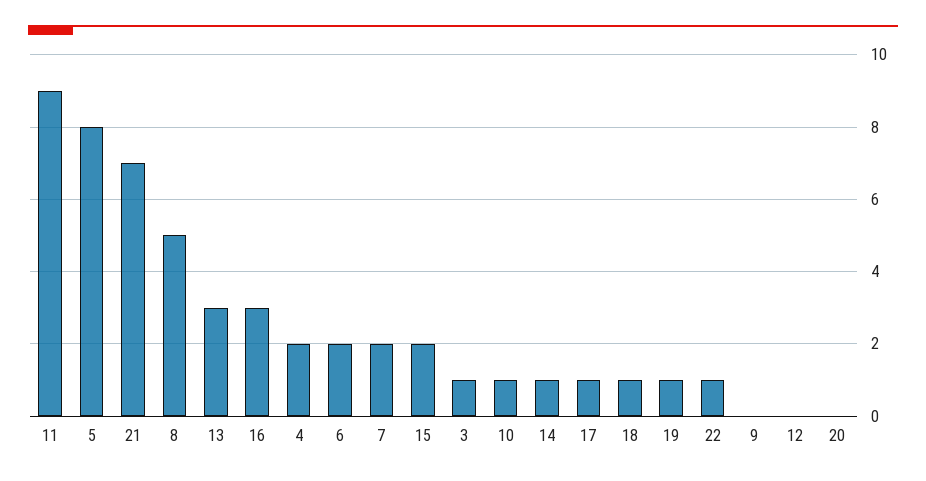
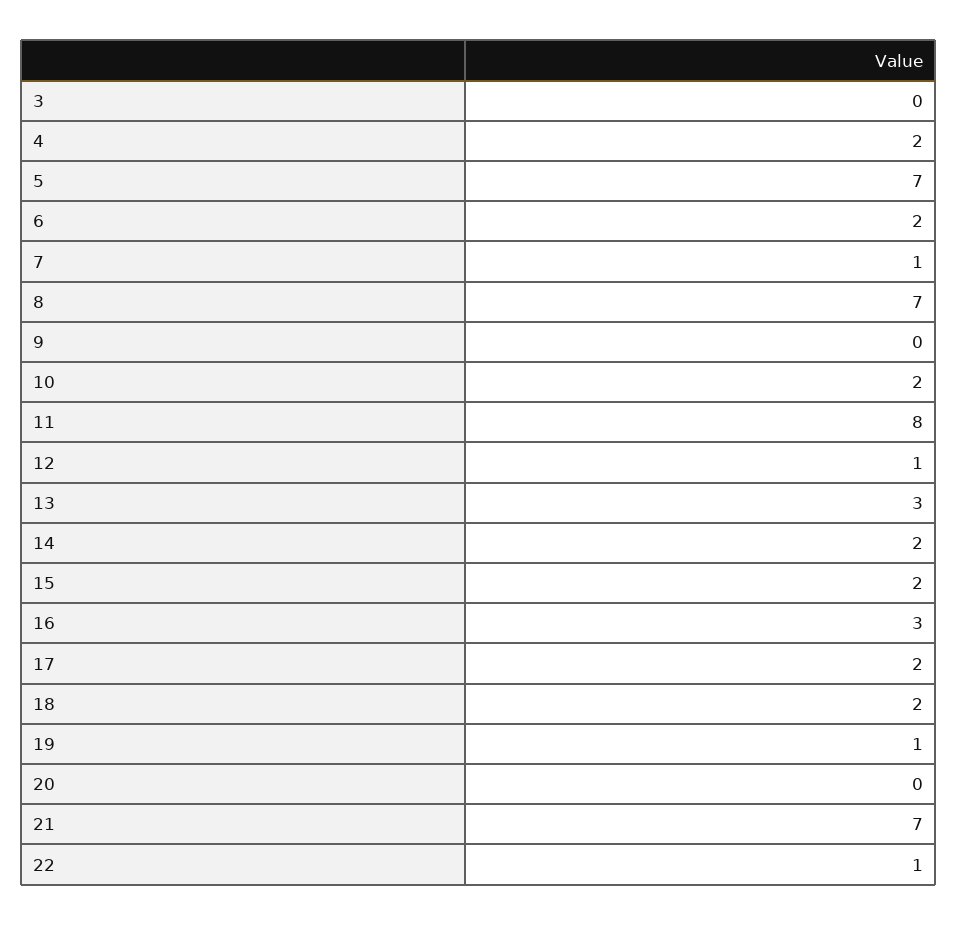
11: 9 -> 8
5: 8 -> 7
8: 5 -> 7
7: 2 -> 1
3: 1 -> 0
10: 1 -> 2
14: 1 -> 2
17: 1 -> 2
18: 1 -> 2
12: 0 -> 1

